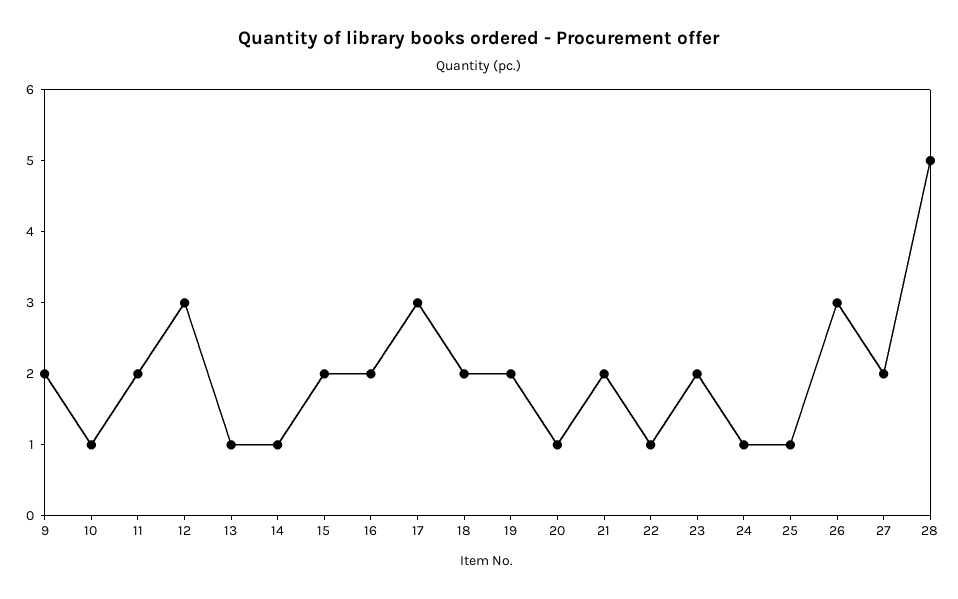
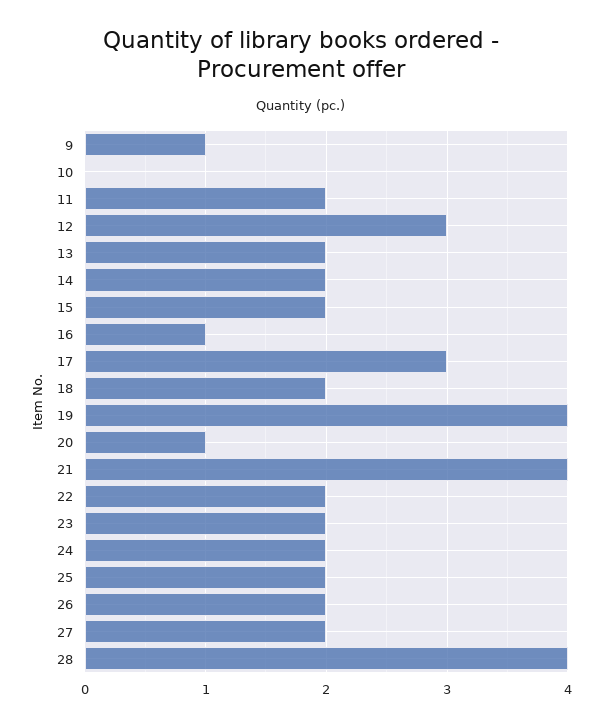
9: 2 -> 1
10: 1 -> 0
13: 1 -> 2
14: 1 -> 2
16: 2 -> 1
19: 2 -> 4
21: 2 -> 4
22: 1 -> 2
24: 1 -> 2
25: 1 -> 2
26: 3 -> 2
28: 5 -> 4

